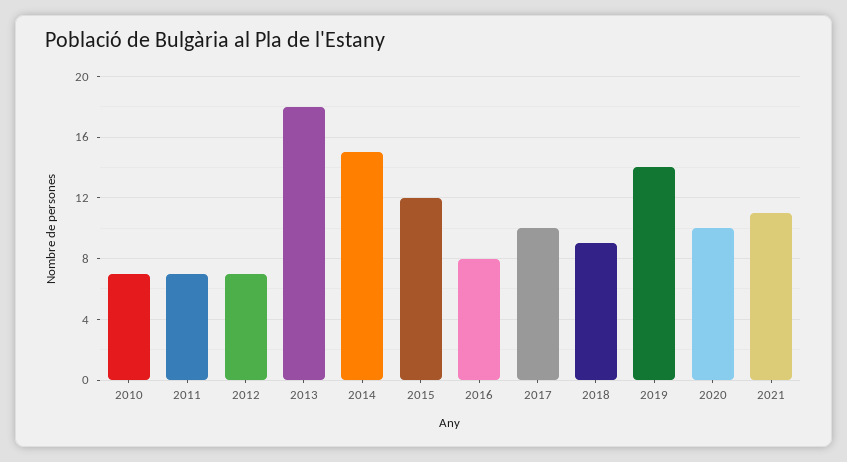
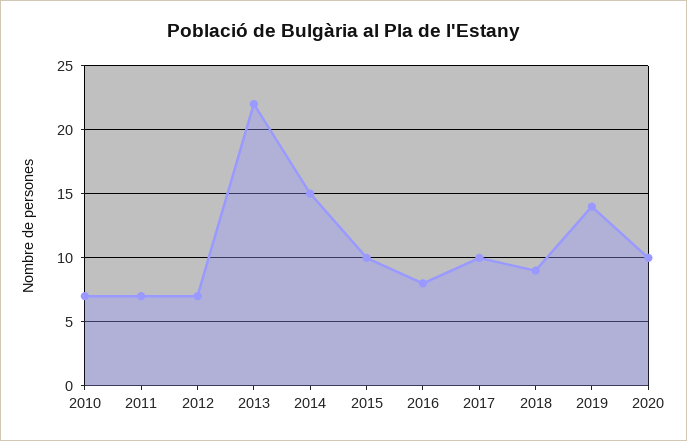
2013: 18 -> 22
2015: 12 -> 10
2021: 11 -> none

